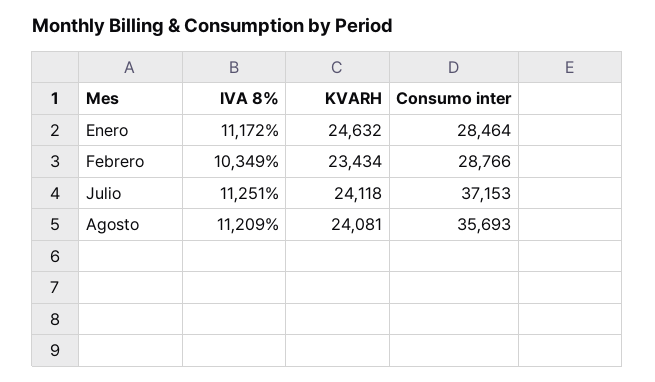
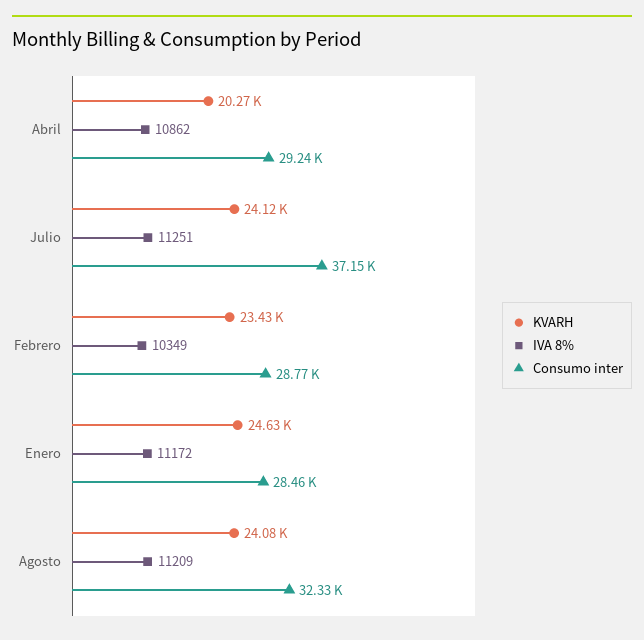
Consumo inter, Agosto: 35693 -> 32330
KVARH, Abril: none -> 20270
IVA 8%, Abril: none -> 10862
Consumo inter, Abril: none -> 29240

